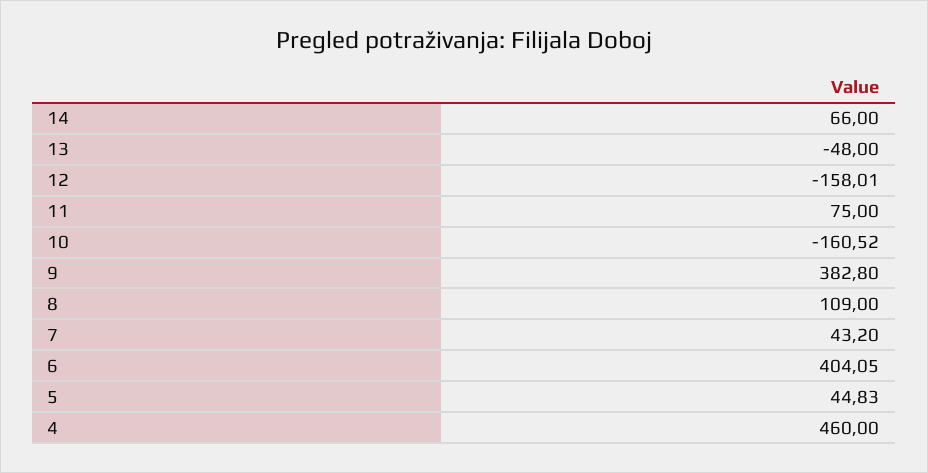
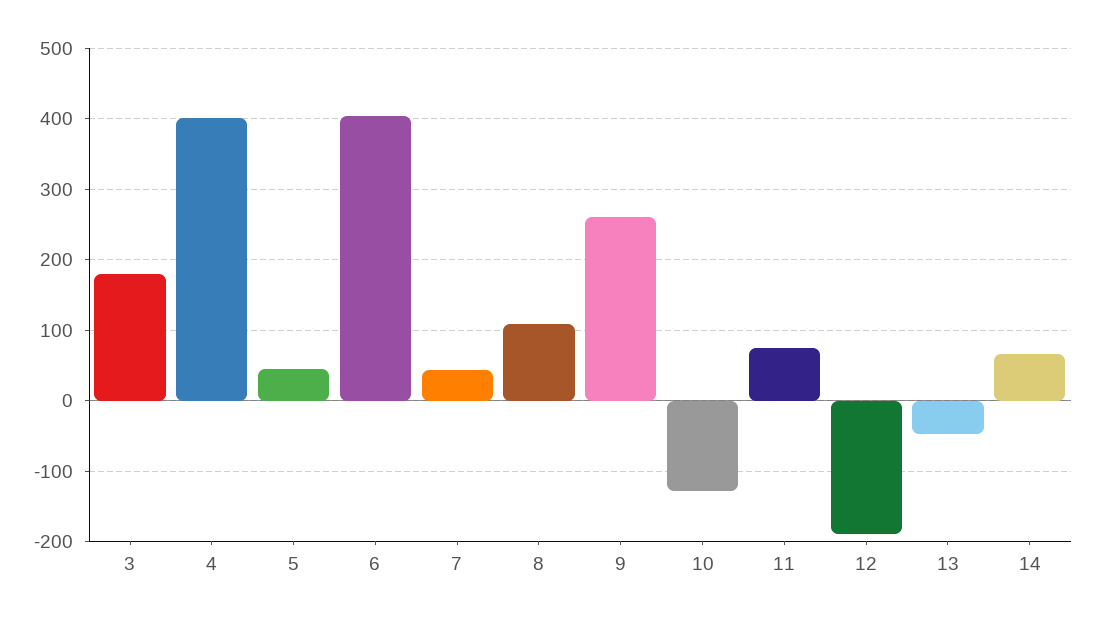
12: -158.01 -> -190
10: -160.52 -> -130
9: 382.8 -> 260
4: 460 -> 400
3: none -> 180

